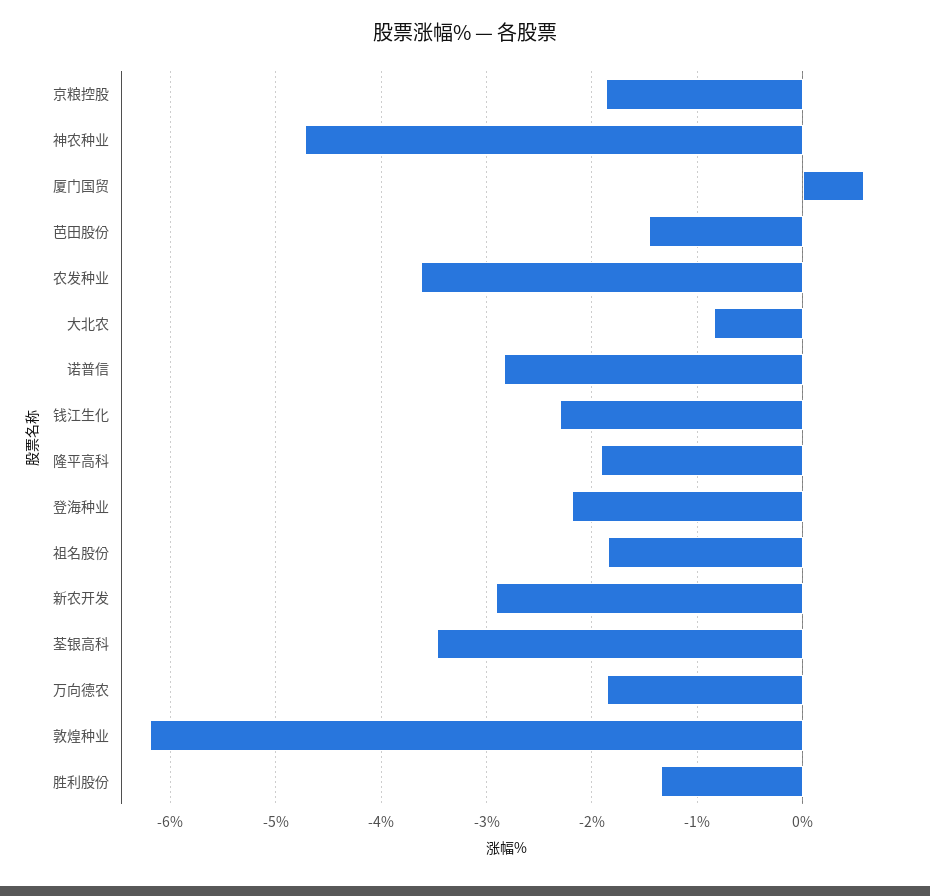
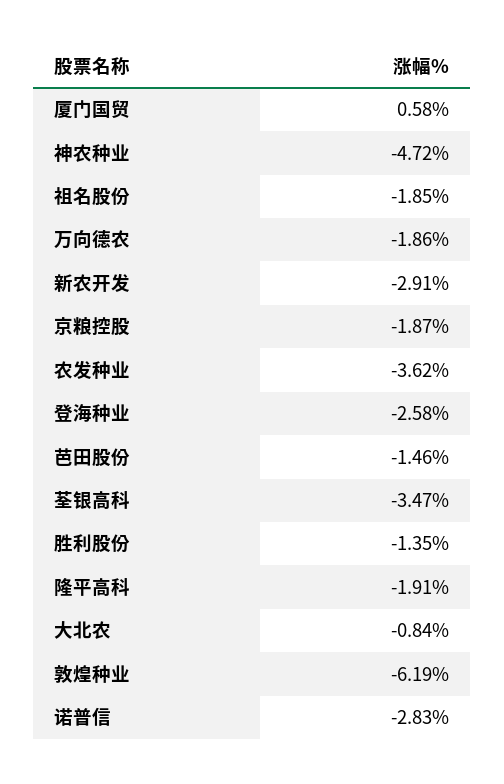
钱江生化: -2.3 -> none
登海种业: -2.2 -> -2.58

